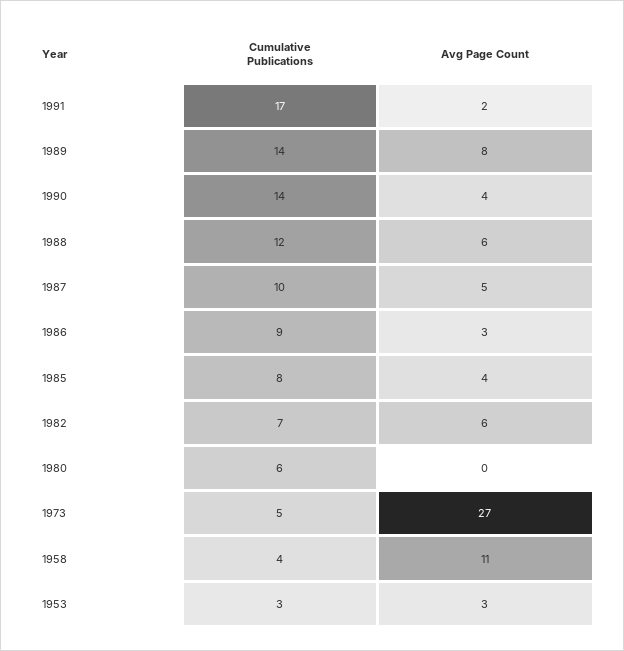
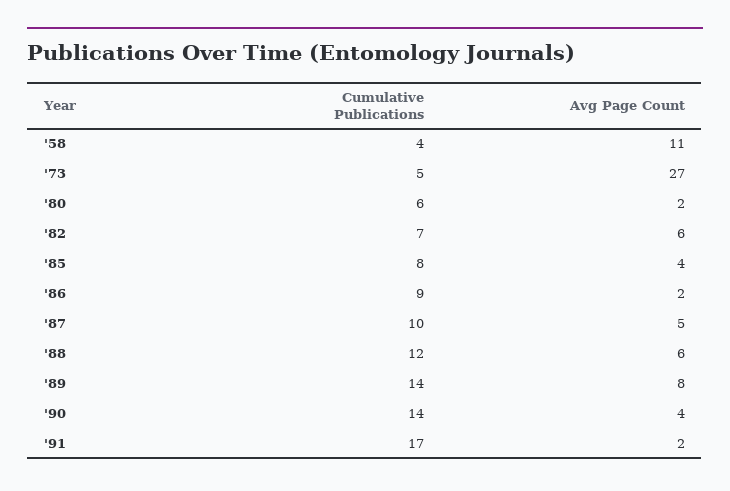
Avg Page Count, 1986: 3 -> 2
Avg Page Count, 1980: 0 -> 2
Cumulative Publications, 1953: 3 -> none
Avg Page Count, 1953: 3 -> none

